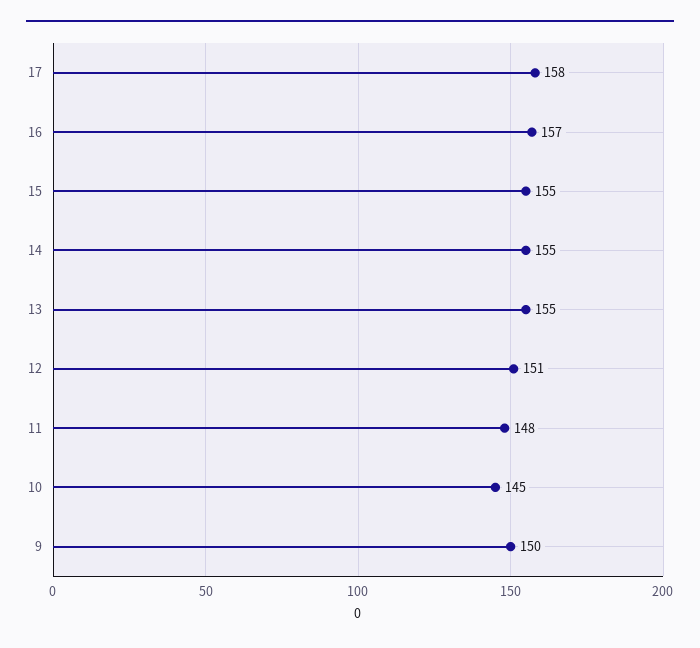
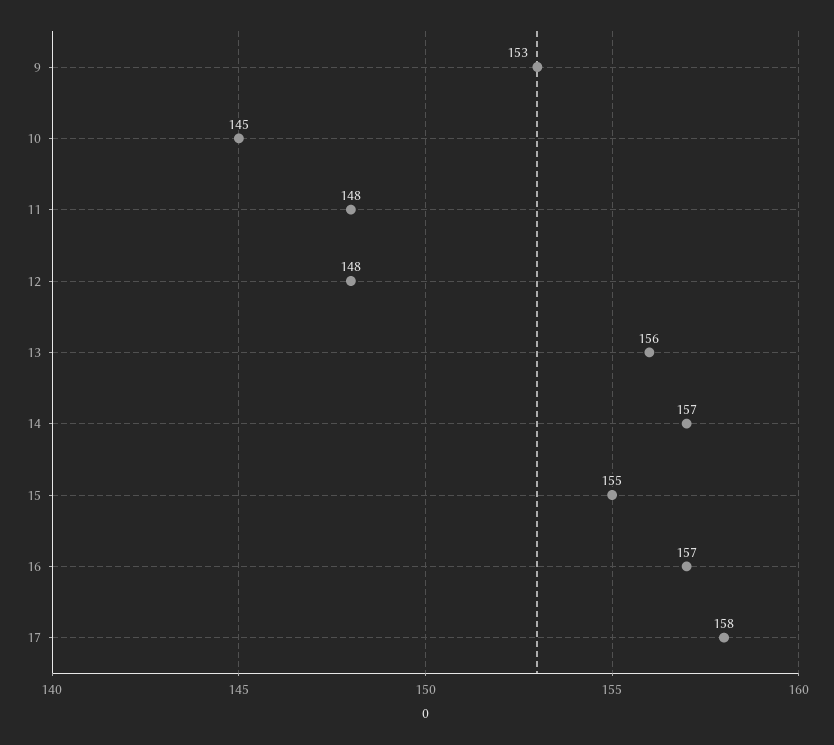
14: 155 -> 157
13: 155 -> 156
12: 151 -> 148
9: 150 -> 153

